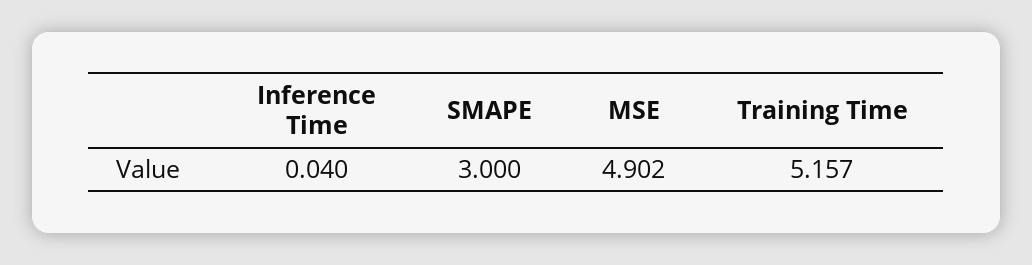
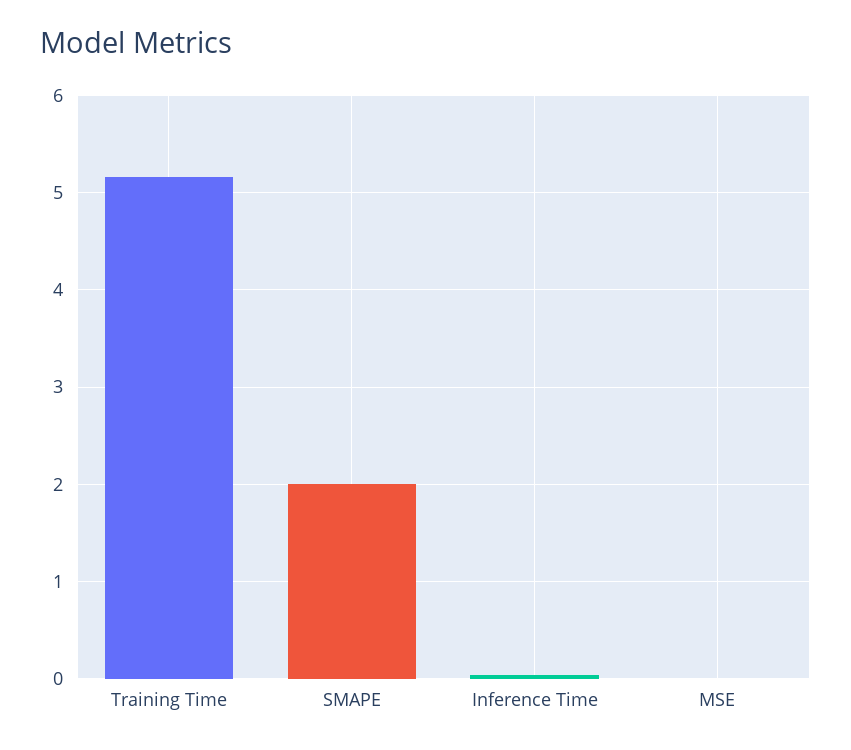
SMAPE: 3 -> 2
MSE: 4.902 -> 0

